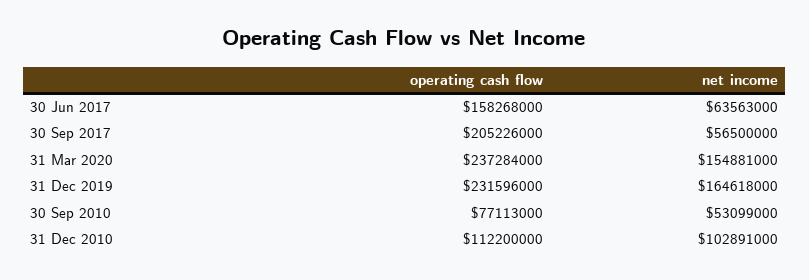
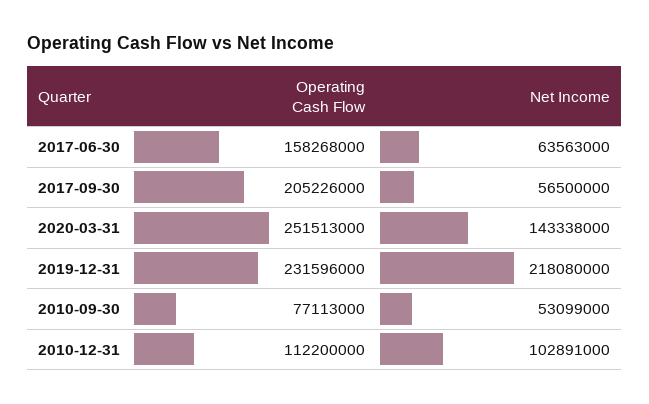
operating cash flow, 31 Mar 2020: 237284000 -> 251513000
net income, 31 Mar 2020: 154881000 -> 143338000
net income, 31 Dec 2019: 164618000 -> 218080000

